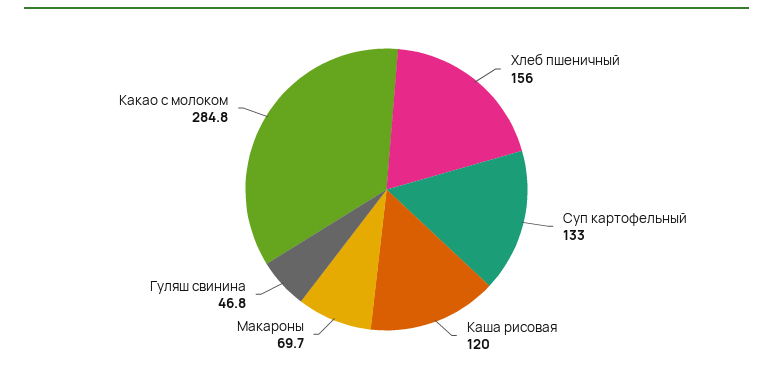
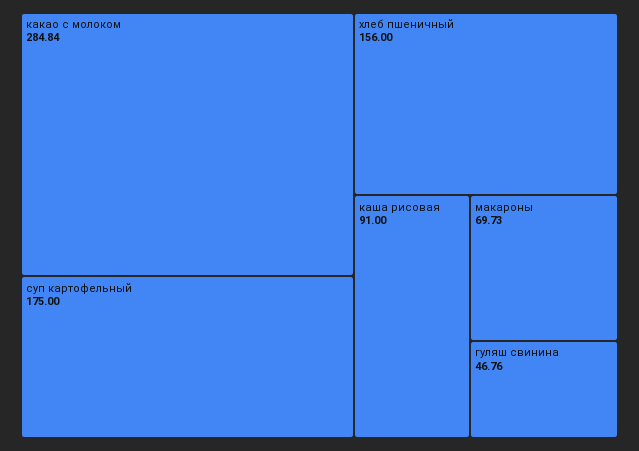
Суп картофельный: 133 -> 175
Каша рисовая: 120 -> 91

